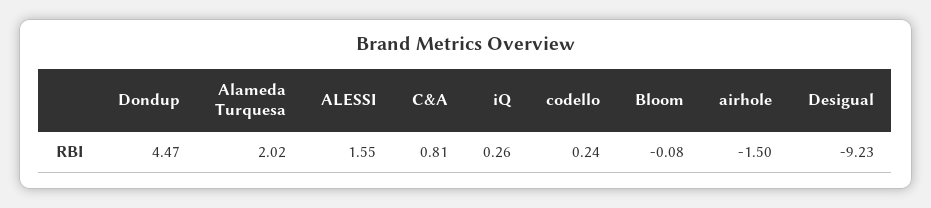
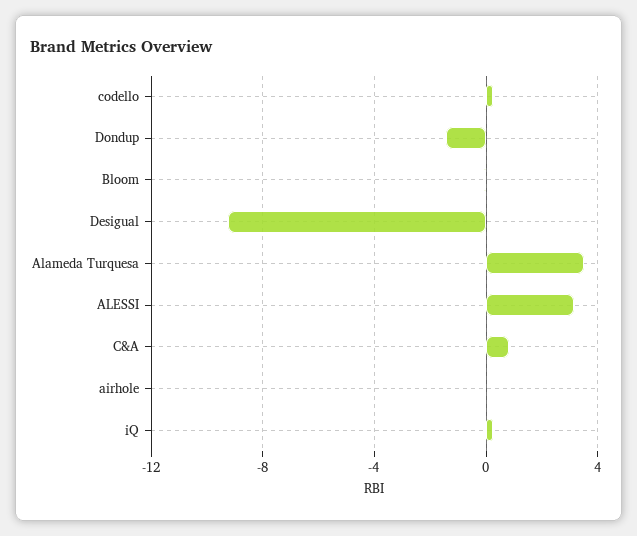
Dondup: 4.47 -> -1.5
Alameda Turquesa: 2.02 -> 3.5
ALESSI: 1.55 -> 3
airhole: -1.5 -> 0

